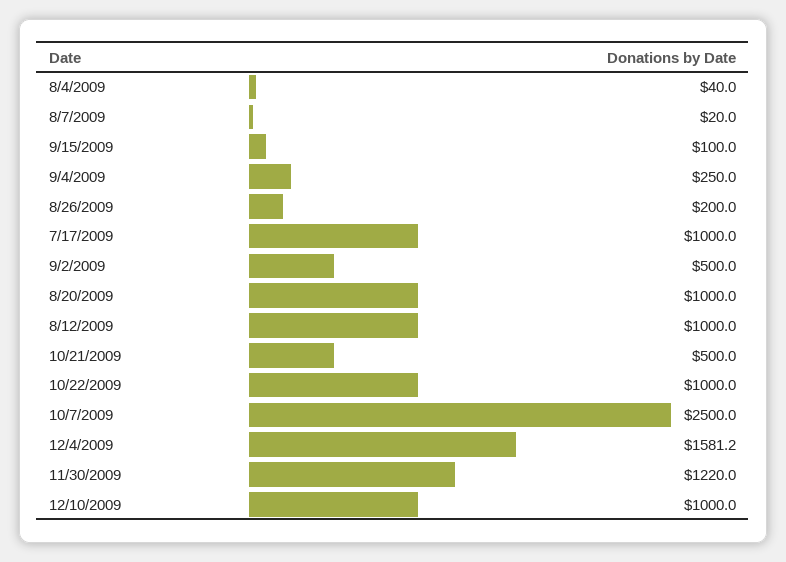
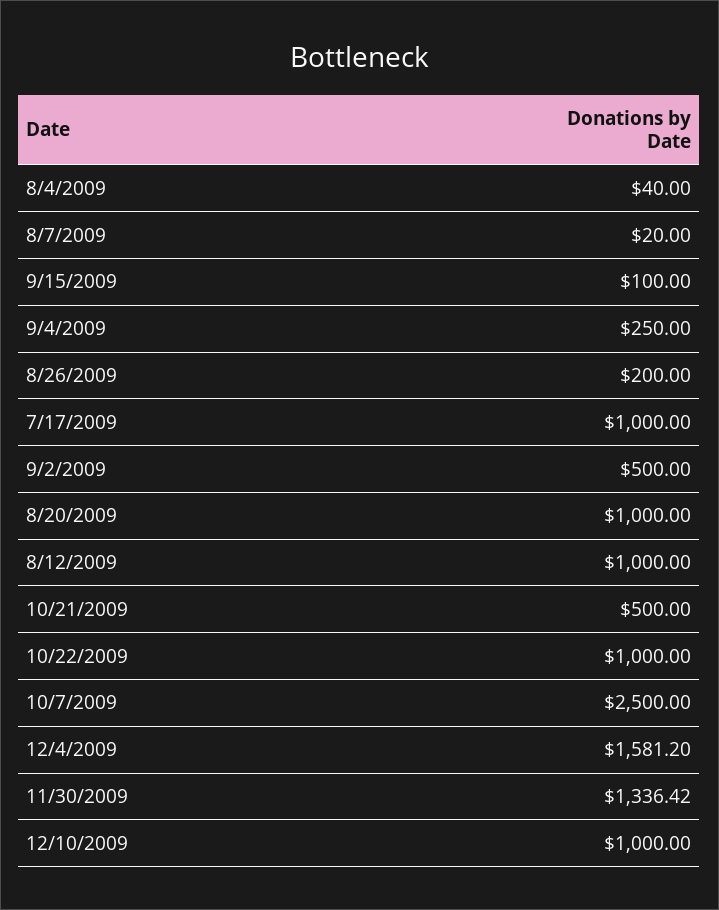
11/30/2009: 1220 -> 1336.42

